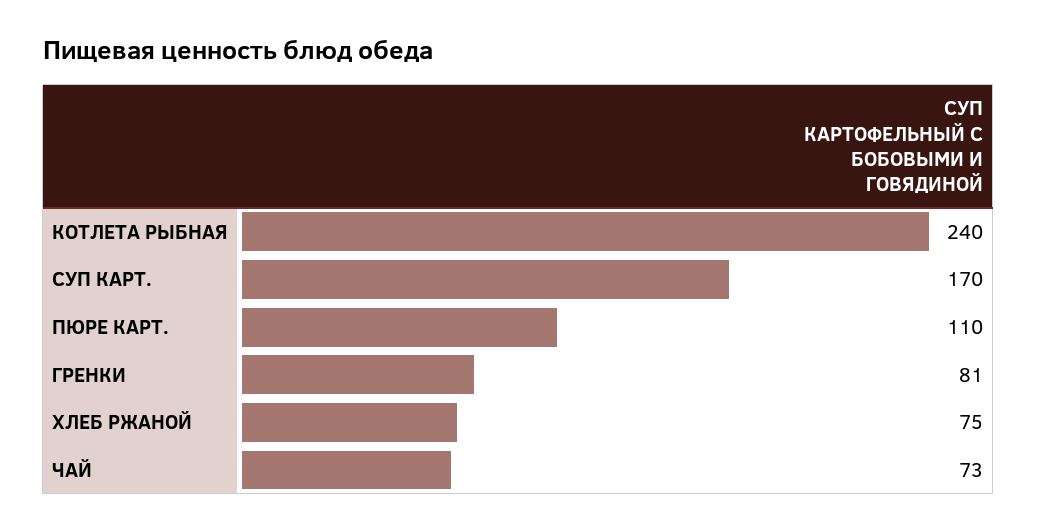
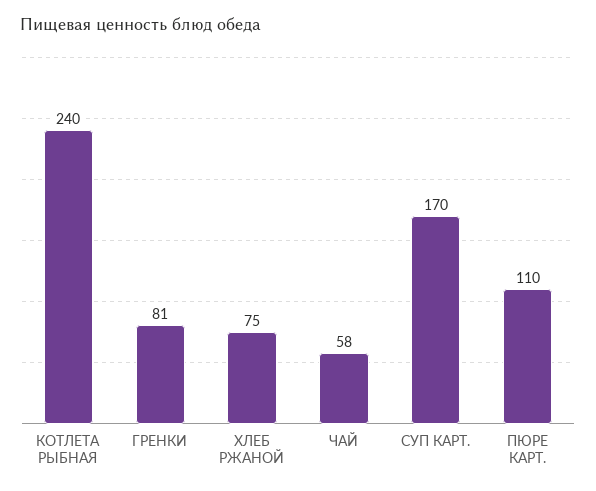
ЧАЙ: 73 -> 58

